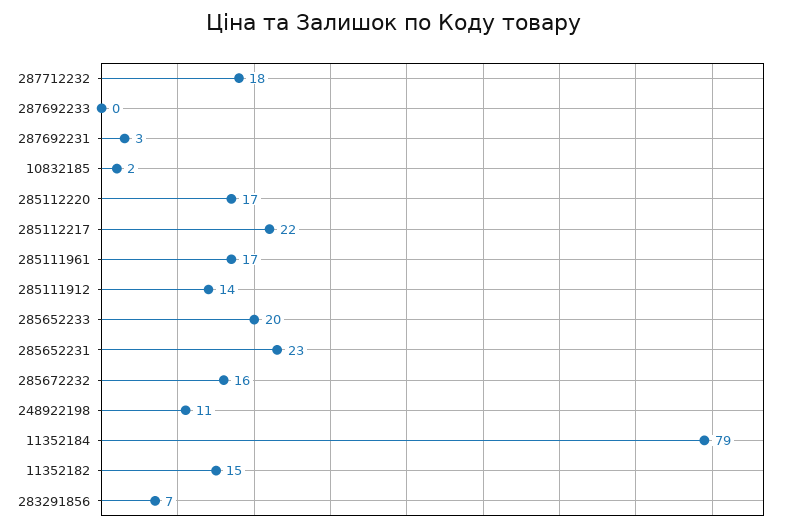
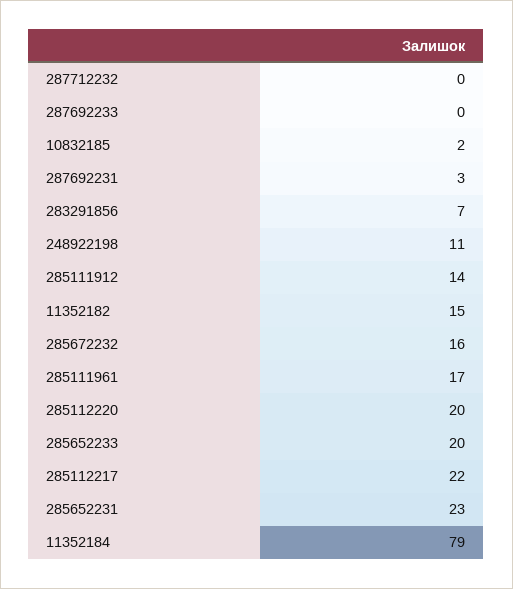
287712232: 18 -> 0
285112220: 17 -> 20

